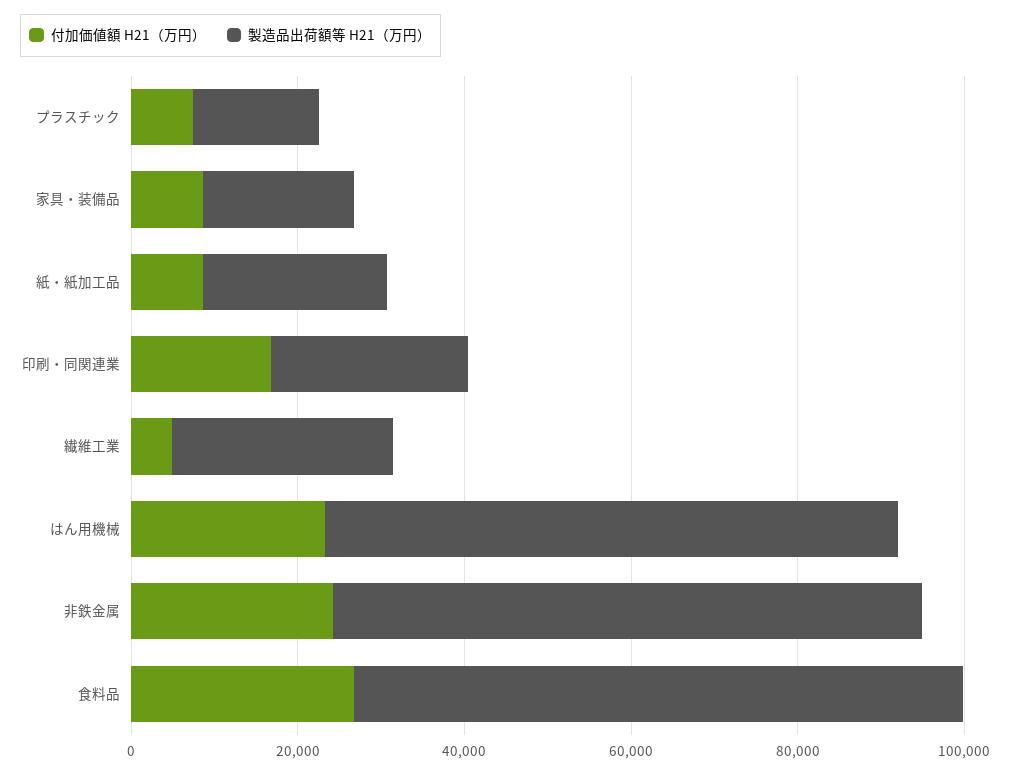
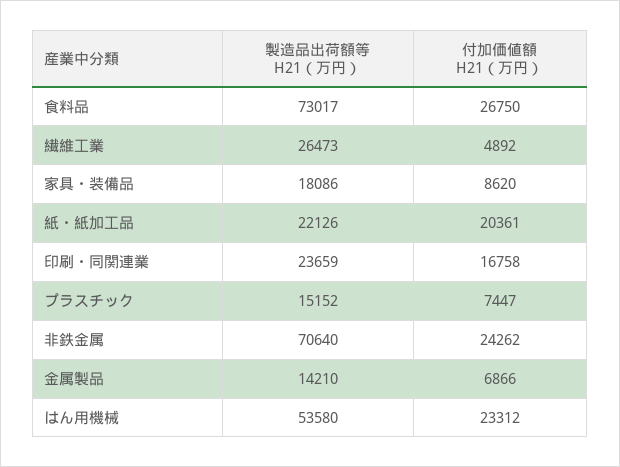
付加価値額 H21（万円）, 紙・紙加工品: 10000 -> 20361
製造品出荷額等 H21（万円）, はん用機械: 70000 -> 53580
製造品出荷額等 H21（万円）, 金属製品: none -> 14210
付加価値額 H21（万円）, 金属製品: none -> 6866

